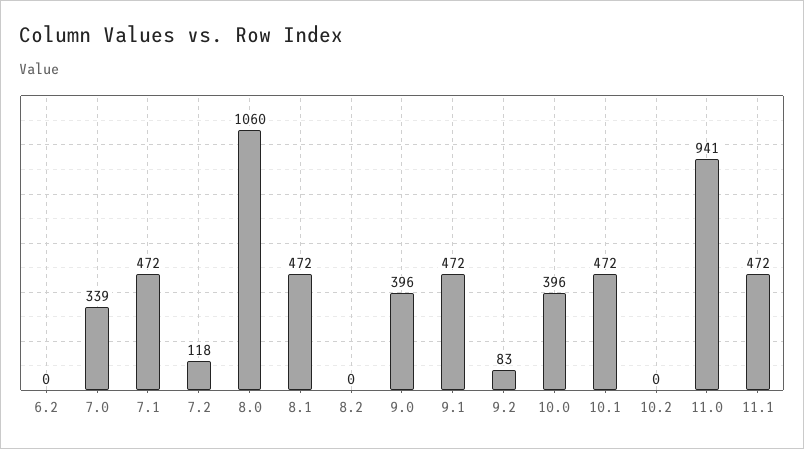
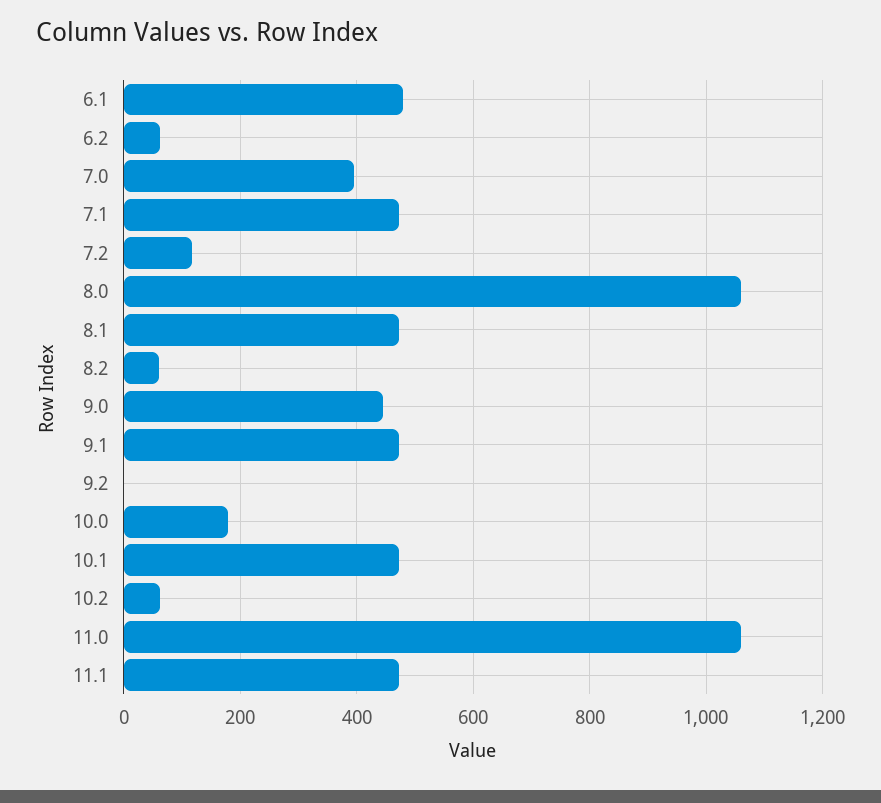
6.2: 0 -> 60
7.0: 339 -> 400
8.2: 0 -> 60
9.0: 396 -> 440
9.2: 83 -> 0
10.0: 396 -> 180
10.2: 0 -> 60
11.0: 941 -> 1060
6.1: none -> 480

